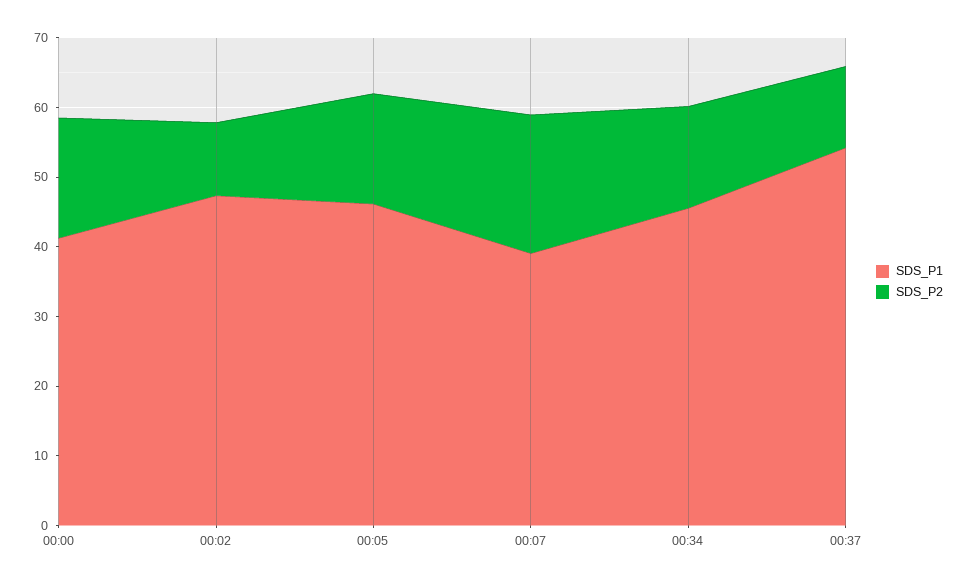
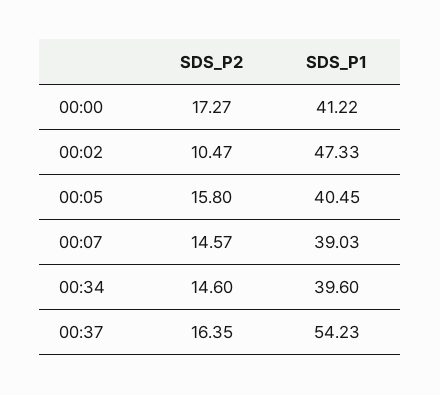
SDS_P1, 00:05: 46 -> 40.45
SDS_P2, 00:07: 20 -> 14.57
SDS_P1, 00:34: 46 -> 39.6
SDS_P2, 00:37: 12 -> 16.35

